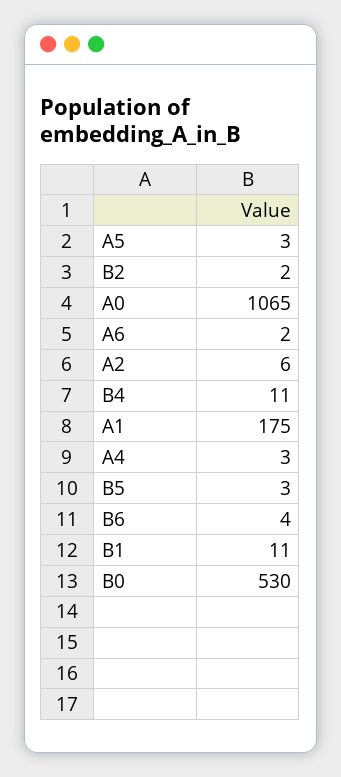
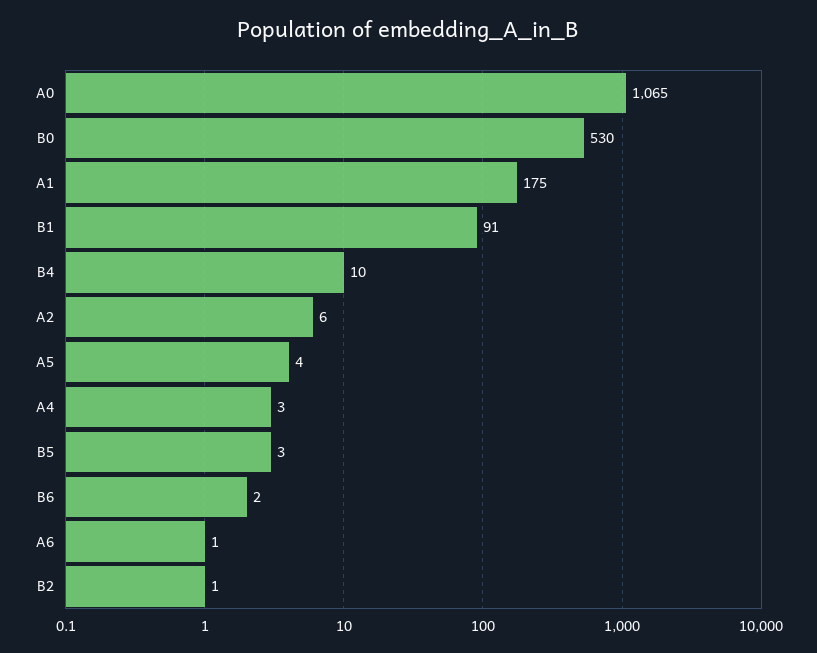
A5: 3 -> 4
B2: 2 -> 1
A6: 2 -> 1
B4: 11 -> 10
B6: 4 -> 2
B1: 11 -> 91

